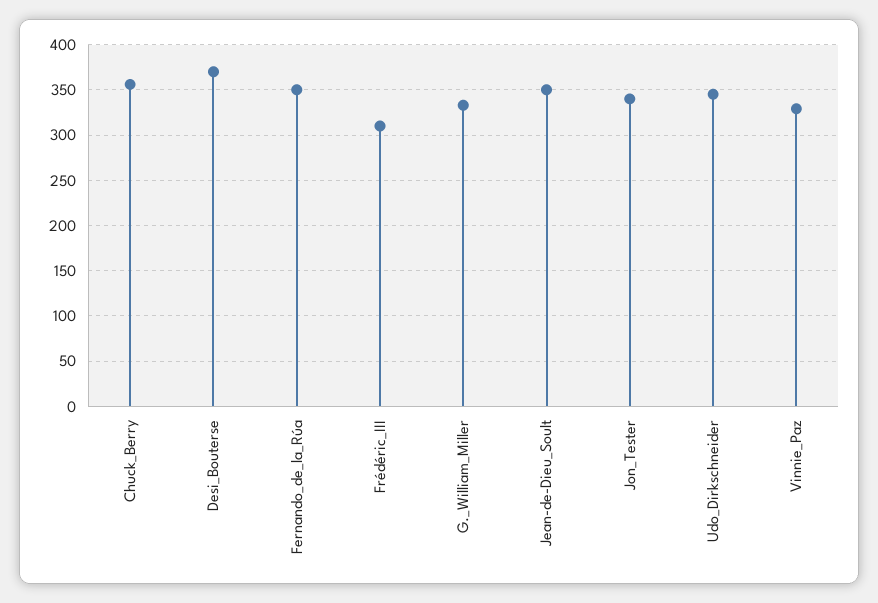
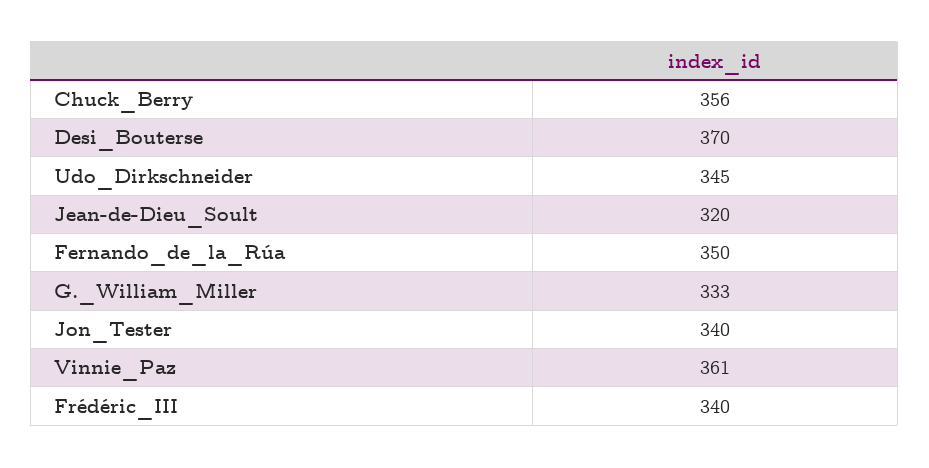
Frédéric_III: 310 -> 340
Jean-de-Dieu_Soult: 350 -> 320
Vinnie_Paz: 330 -> 361

